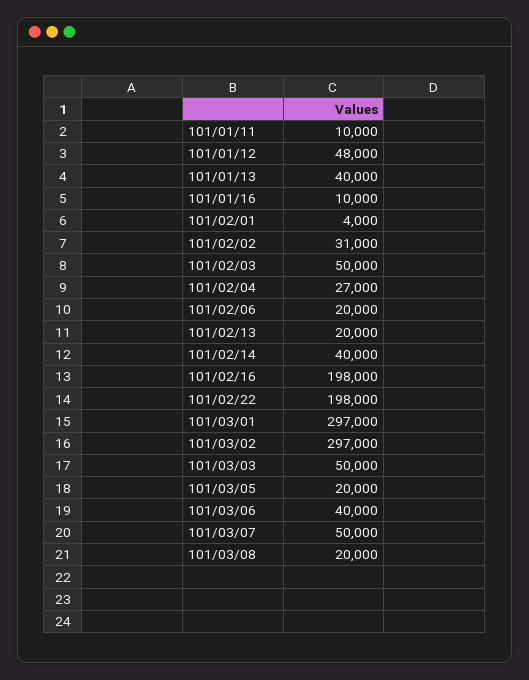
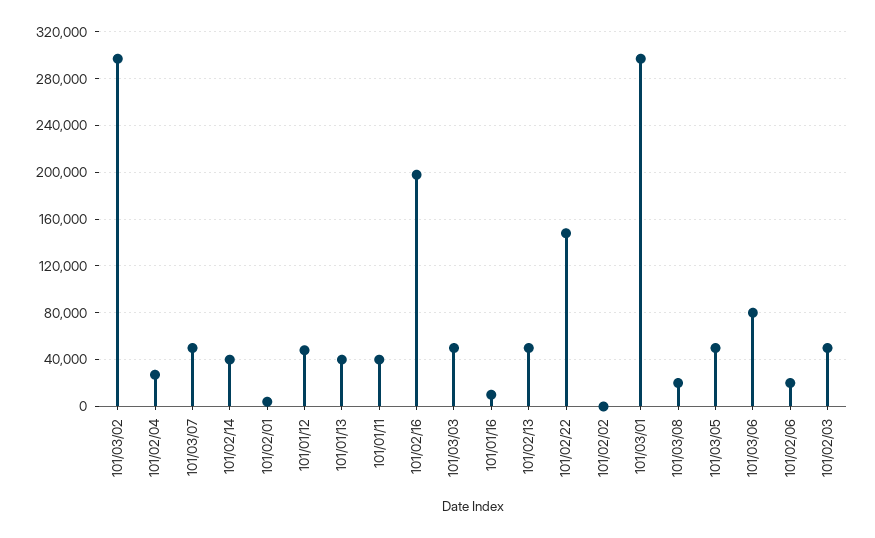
101/01/11: 10000 -> 40000
101/02/02: 31000 -> 0
101/02/13: 20000 -> 50000
101/02/22: 198000 -> 150000
101/03/05: 20000 -> 50000
101/03/06: 40000 -> 80000

